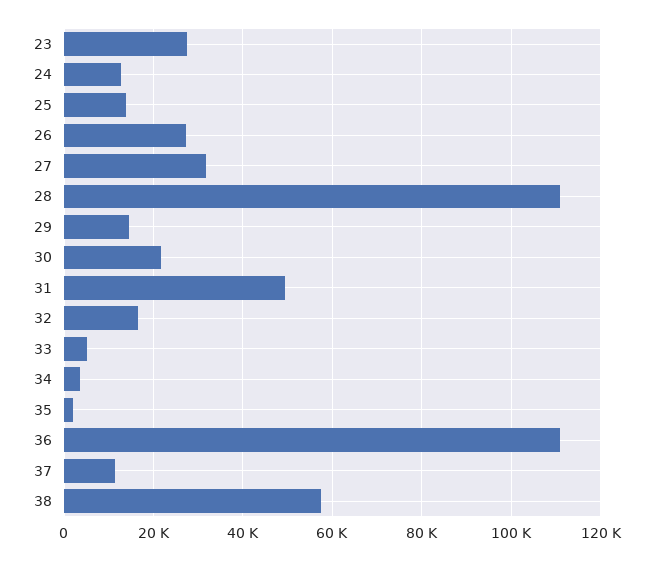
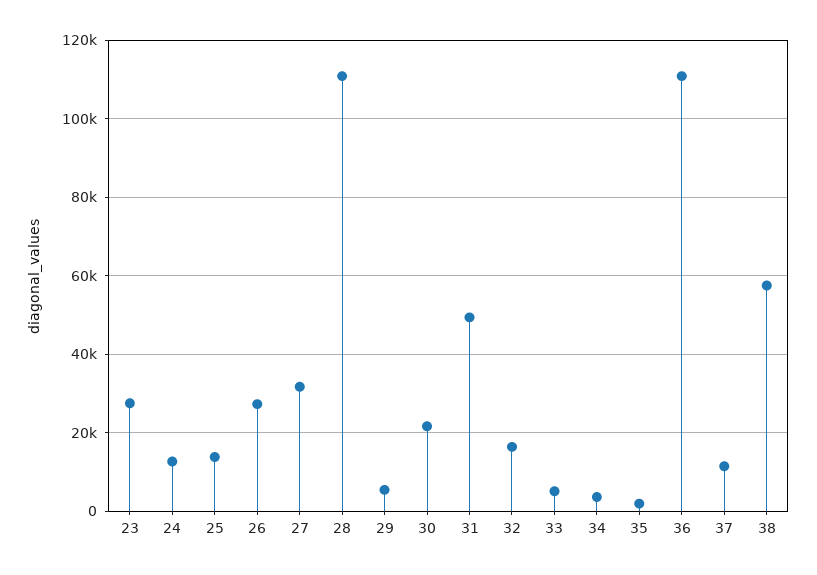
29: 14000 -> 6000

